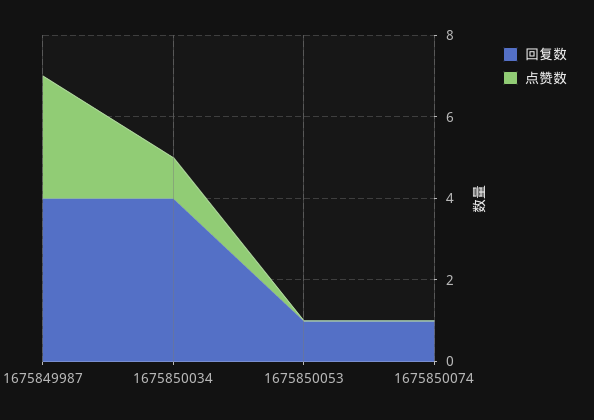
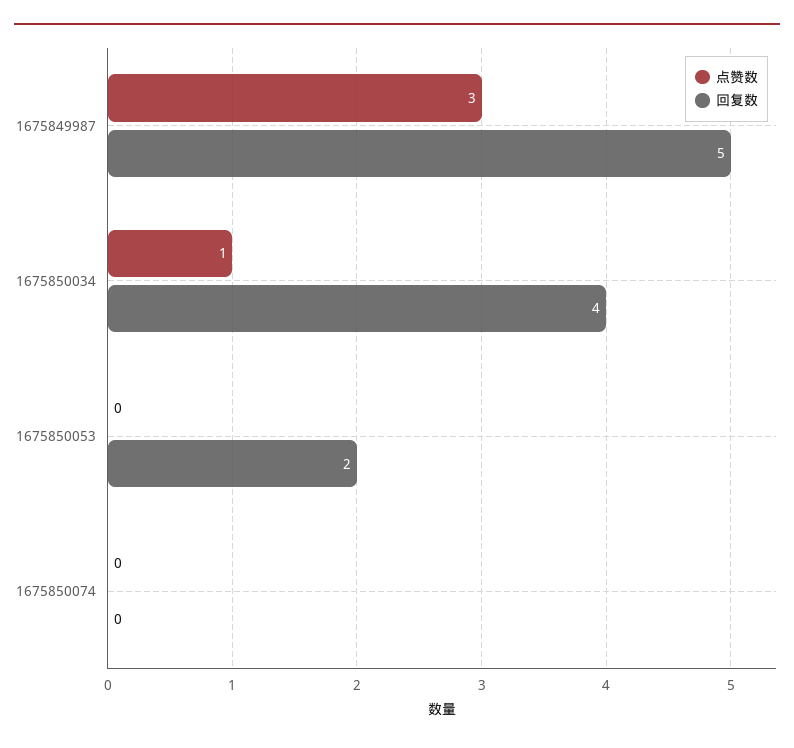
回复数, 1675849987: 4 -> 5
回复数, 1675850053: 1 -> 2
回复数, 1675850074: 1 -> 0

